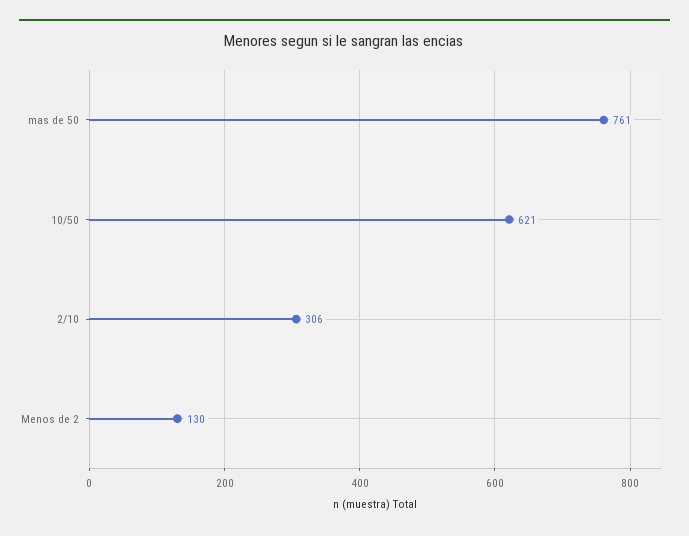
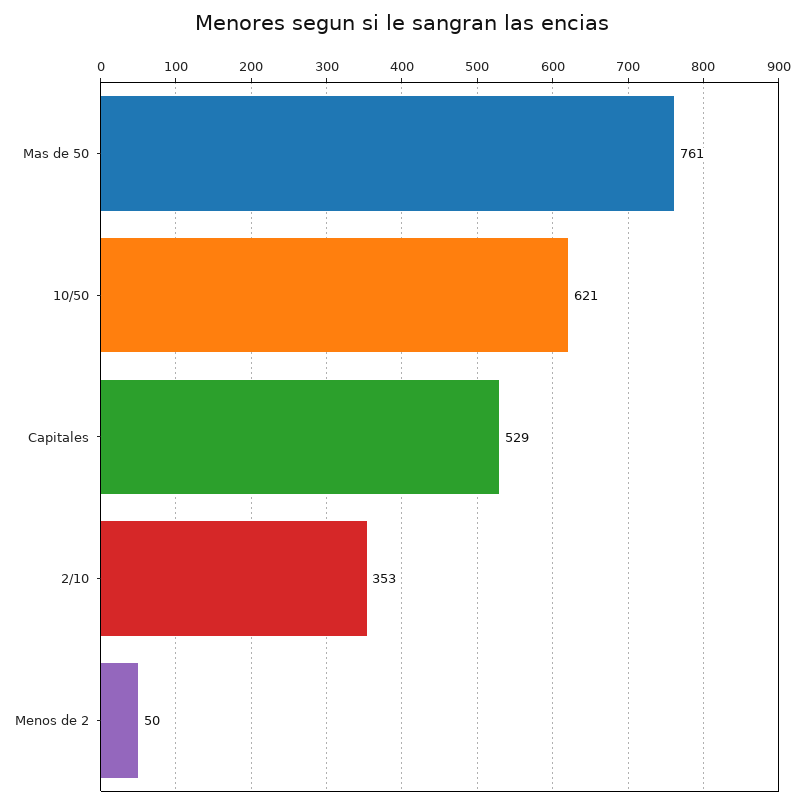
2/10: 306 -> 353
Menos de 2: 130 -> 50
Capitales: none -> 529

